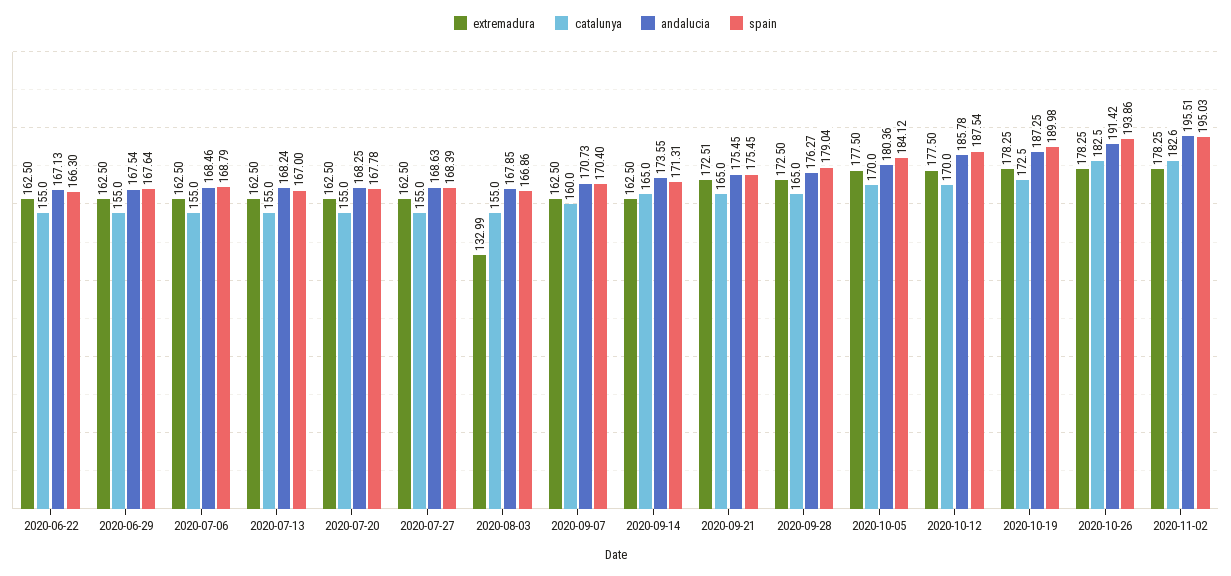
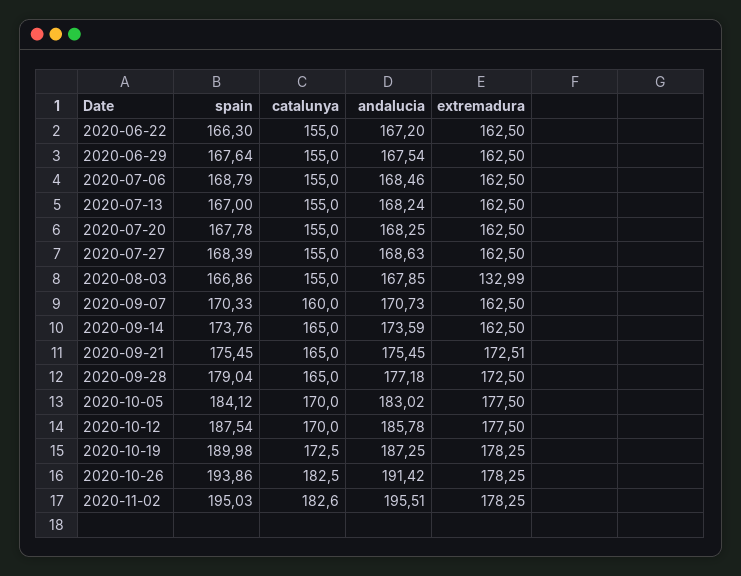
andalucia, 2020-06-22: 167.13 -> 167.2
spain, 2020-09-07: 170.4 -> 170.33
andalucia, 2020-09-14: 173.55 -> 173.59
spain, 2020-09-14: 171.31 -> 173.76
andalucia, 2020-09-28: 176.27 -> 177.18
andalucia, 2020-10-05: 180.36 -> 183.02

